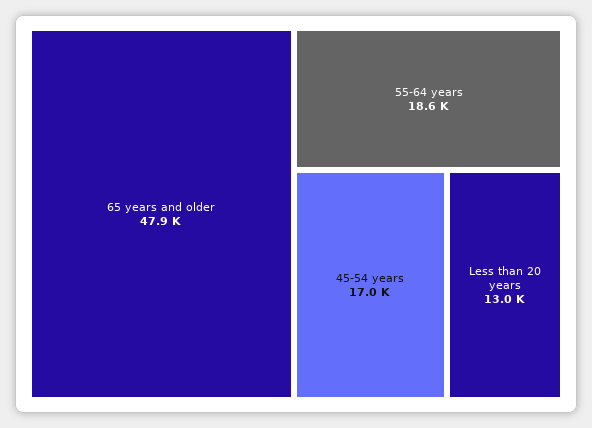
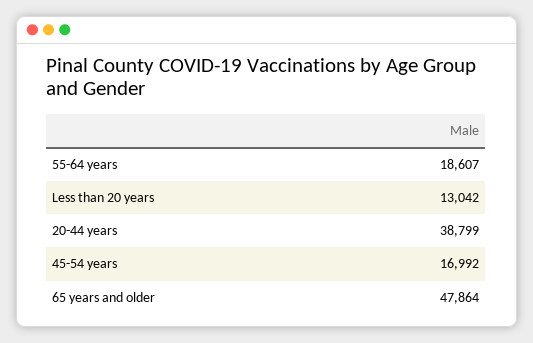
20-44 years: none -> 38799

